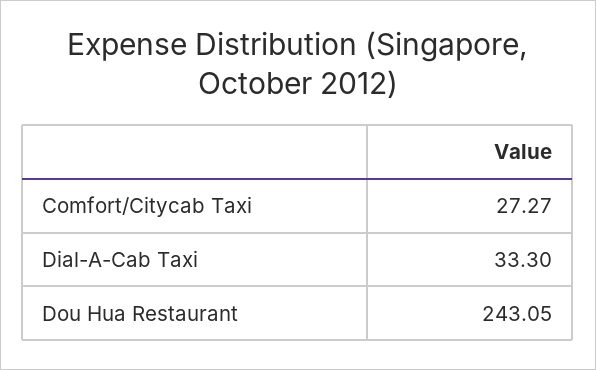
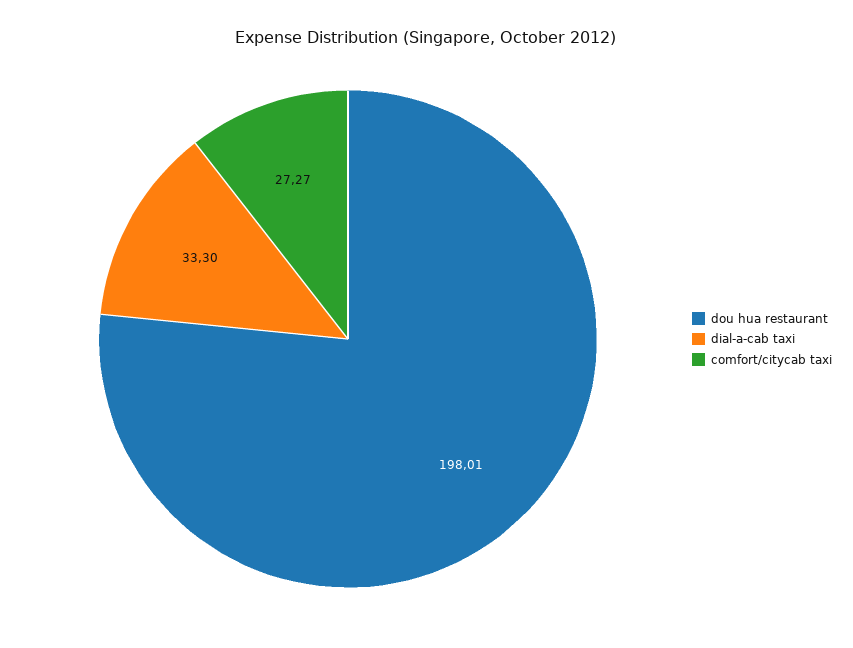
Dou Hua Restaurant: 243.05 -> 198.01

